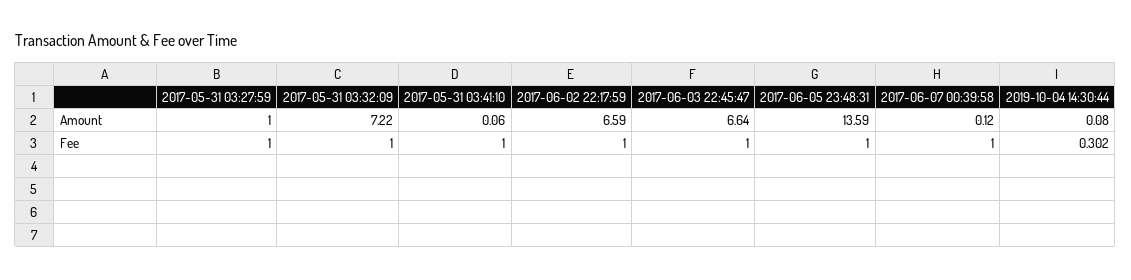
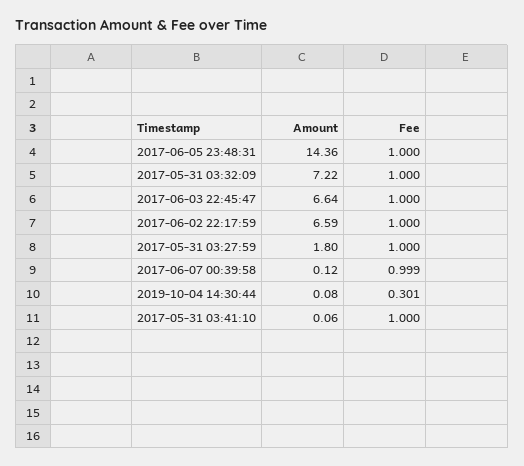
2017-05-31 03:27:59, Amount: 1 -> 1.8
2017-06-05 23:48:31, Amount: 13.59 -> 14.36
2017-06-07 00:39:58, Fee: 1 -> 0.999
2019-10-04 14:30:44, Fee: 0.302 -> 0.301

